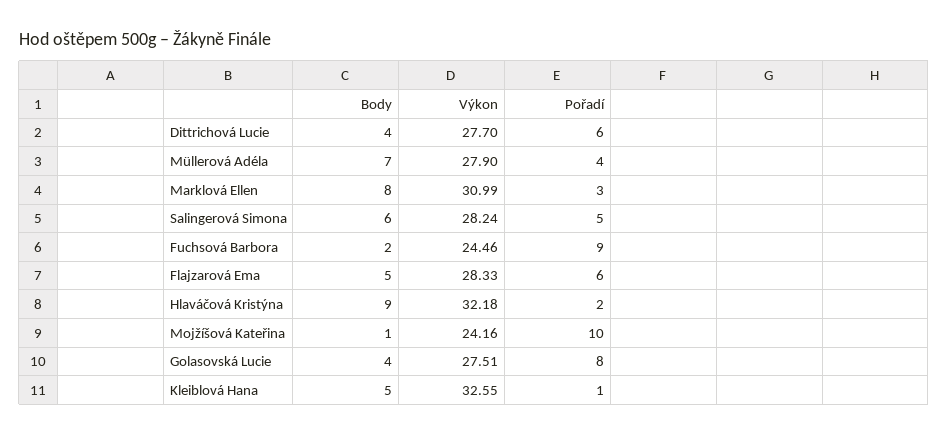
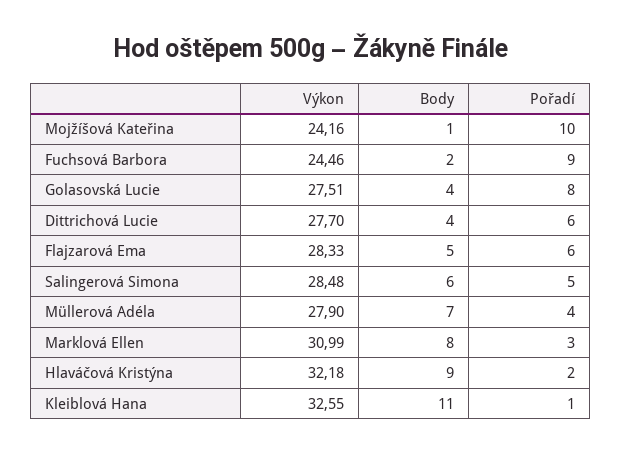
Výkon, Salingerová Simona: 28.24 -> 28.48
Body, Kleiblová Hana: 5 -> 11

